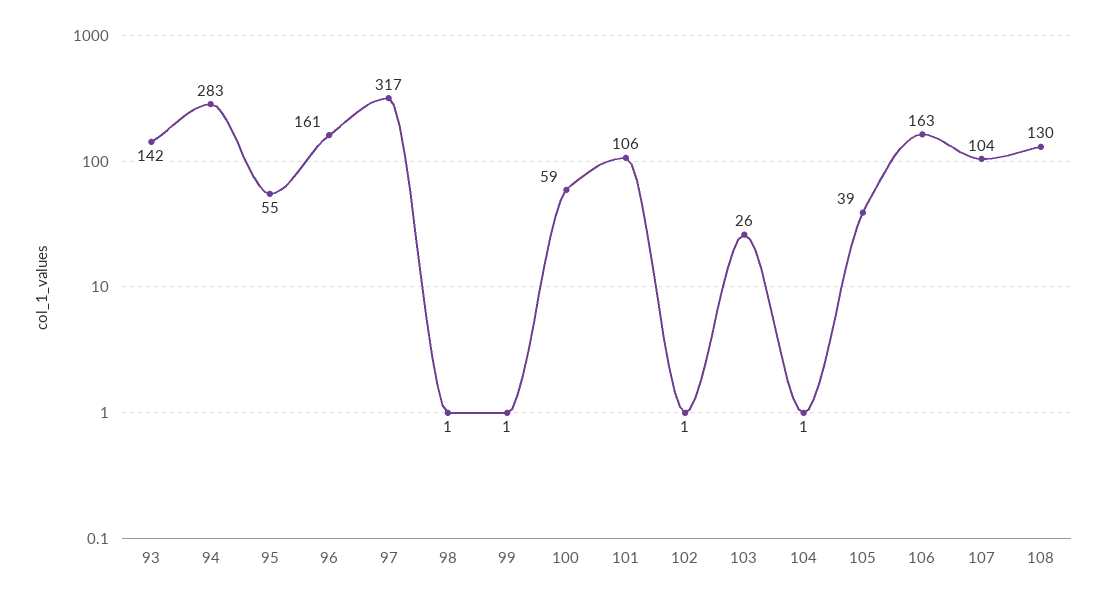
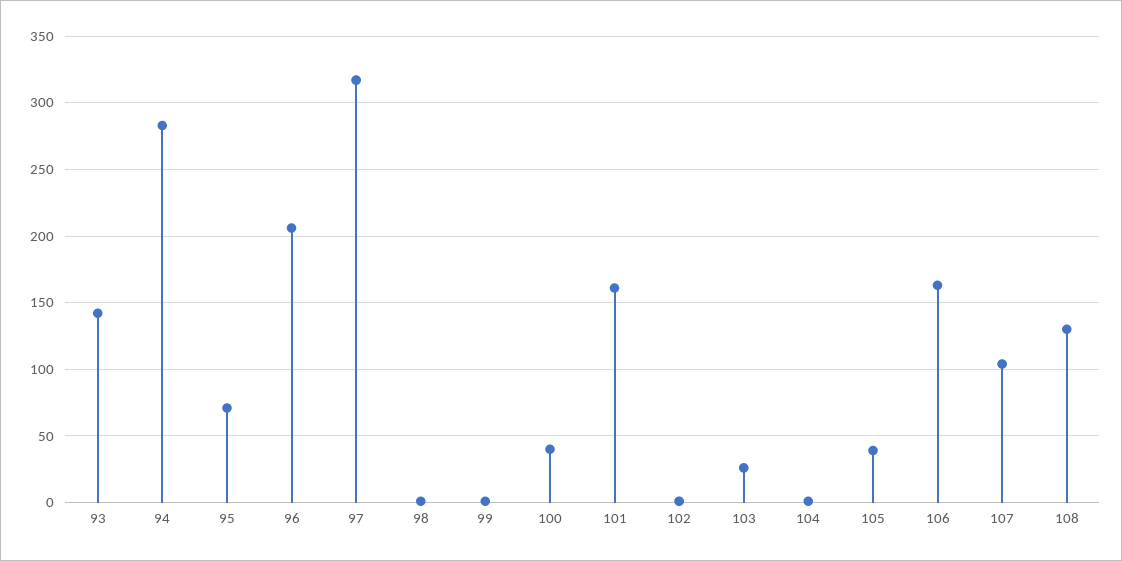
95: 55 -> 70
96: 161 -> 205
100: 59 -> 40
101: 106 -> 160

